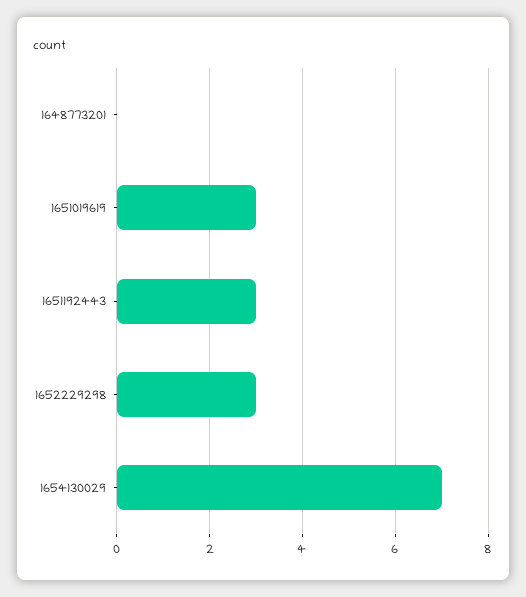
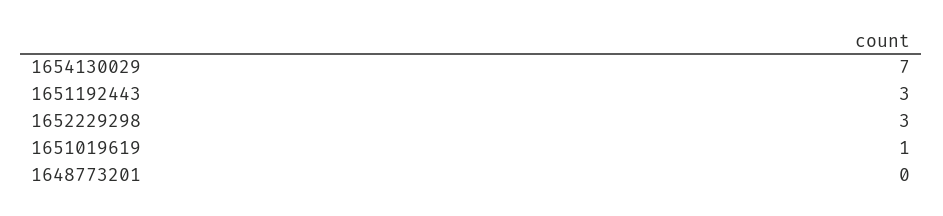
1651019619: 3 -> 1

